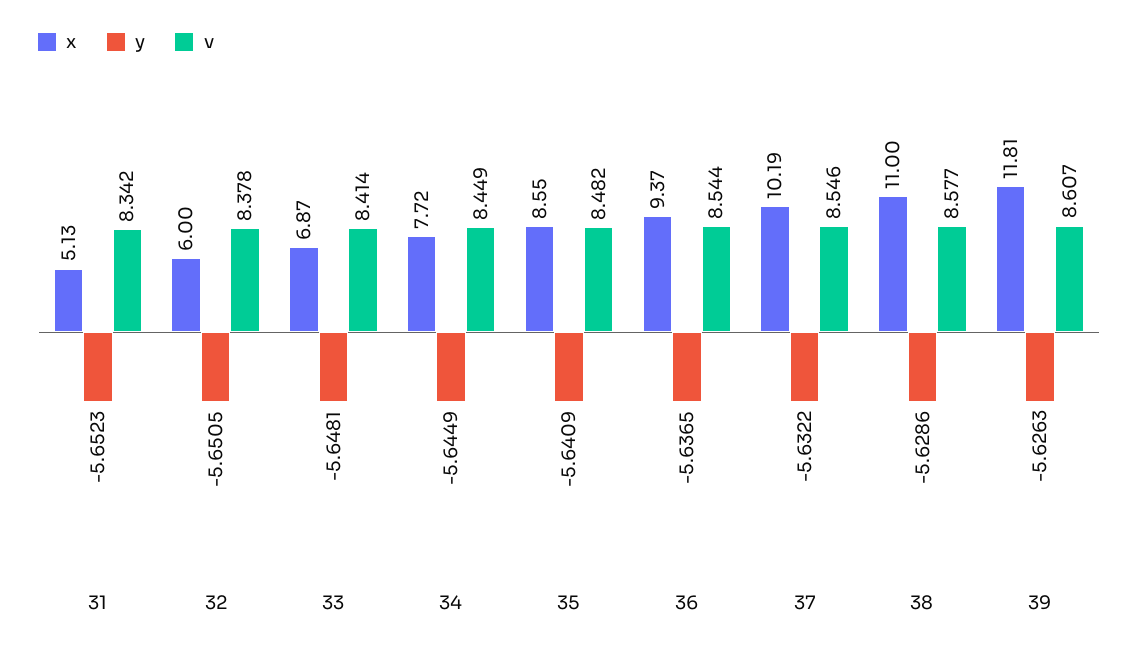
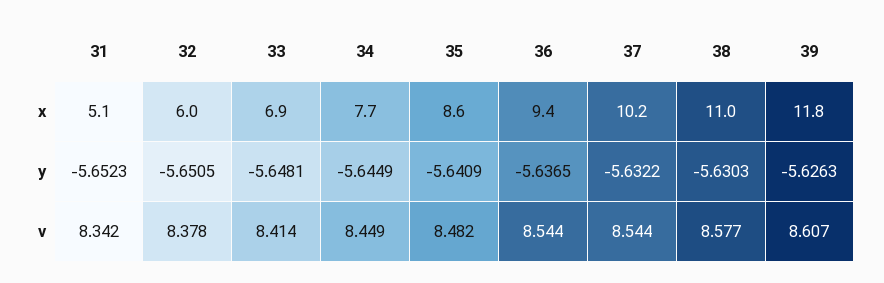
v, 37: 8.546 -> 8.544
y, 38: -5.6286 -> -5.6303

